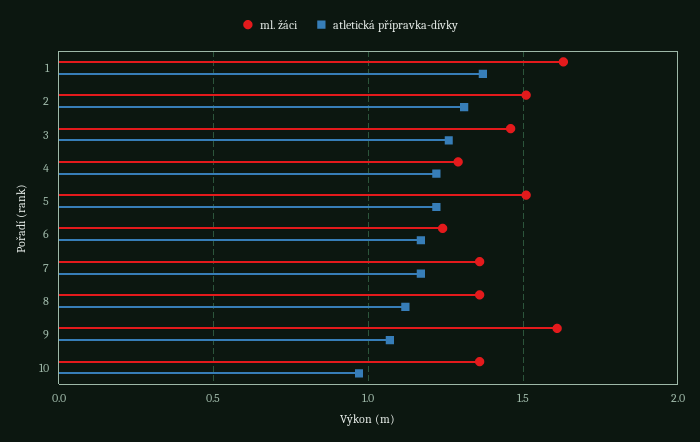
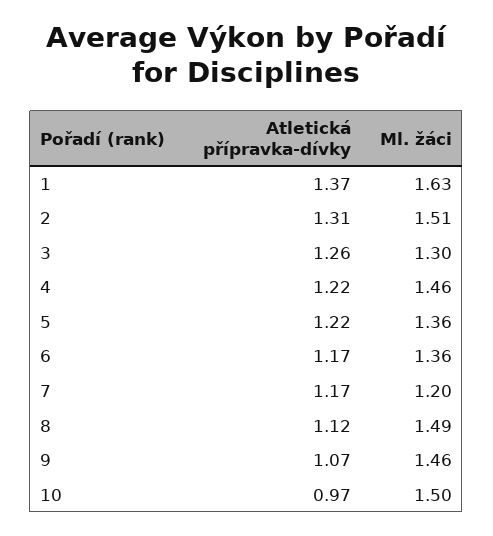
ml. žáci, 3: 1.45 -> 1.3
ml. žáci, 4: 1.3 -> 1.46
ml. žáci, 5: 1.5 -> 1.36
ml. žáci, 6: 1.25 -> 1.36
ml. žáci, 7: 1.35 -> 1.2
ml. žáci, 8: 1.35 -> 1.49
ml. žáci, 9: 1.6 -> 1.46
ml. žáci, 10: 1.35 -> 1.5

